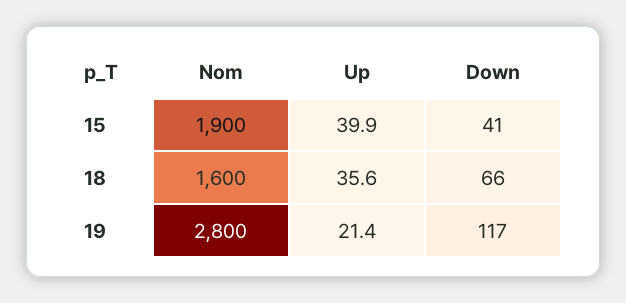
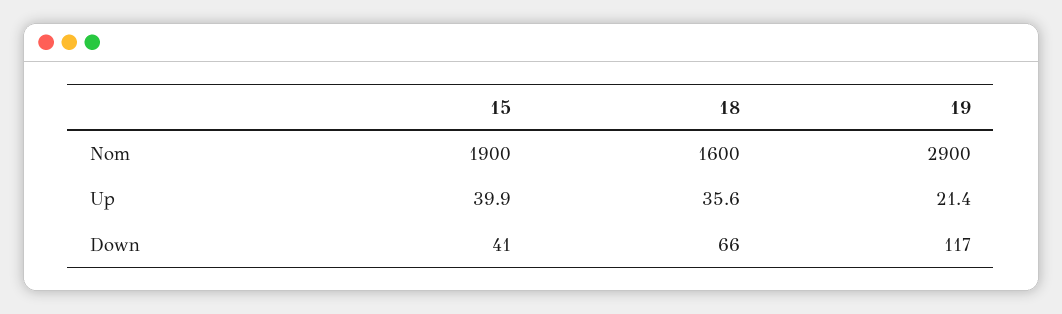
Nom, 19: 2800 -> 2900

